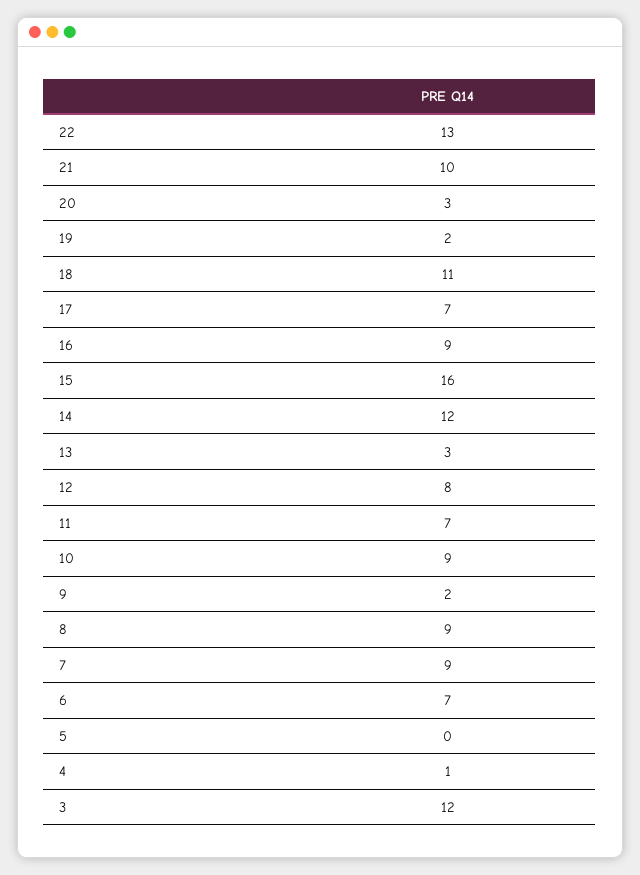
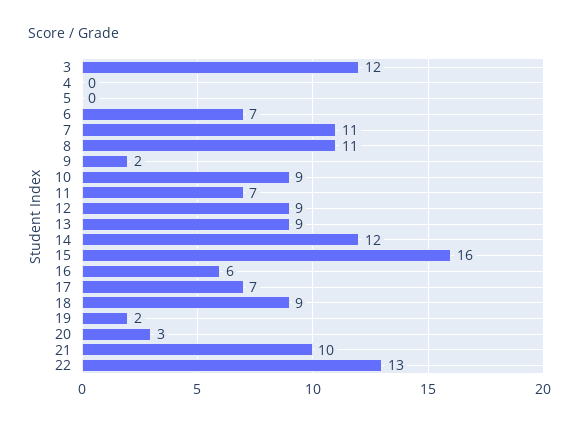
18: 11 -> 9
16: 9 -> 6
13: 3 -> 9
12: 8 -> 9
8: 9 -> 11
7: 9 -> 11
4: 1 -> 0

